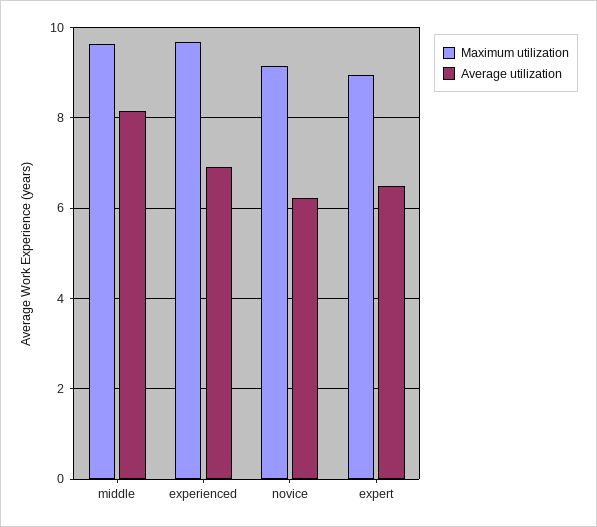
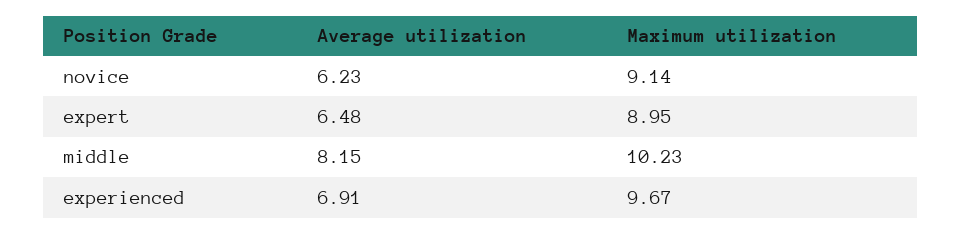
Maximum utilization, middle: 9.6 -> 10.23

